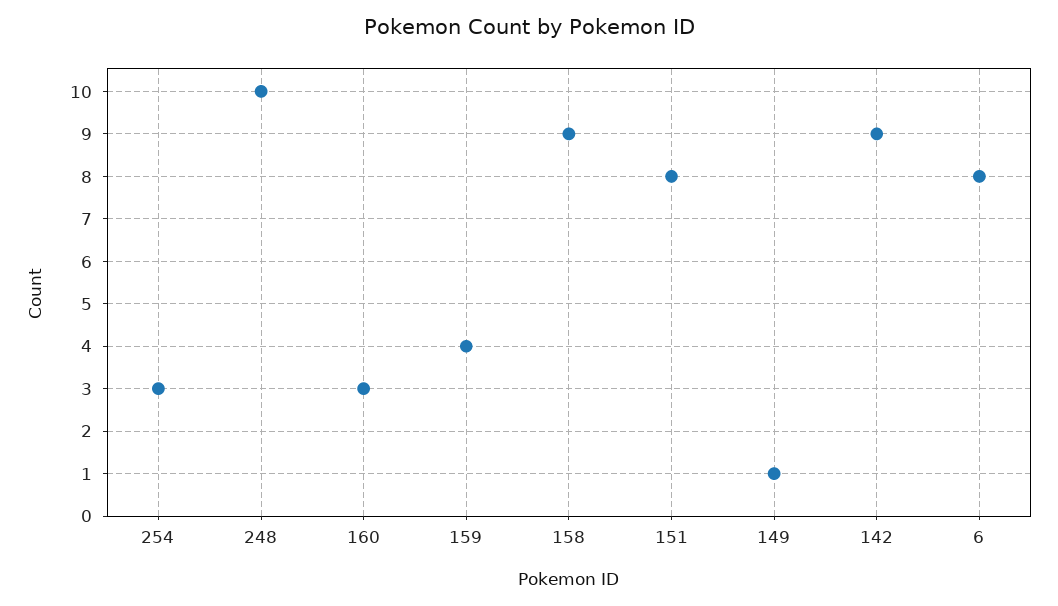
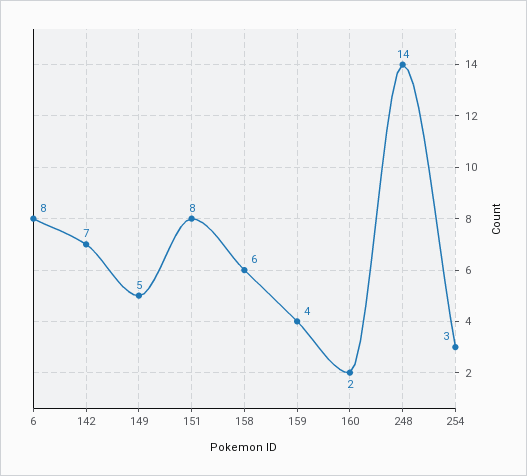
248: 10 -> 14
160: 3 -> 2
158: 9 -> 6
149: 1 -> 5
142: 9 -> 7

